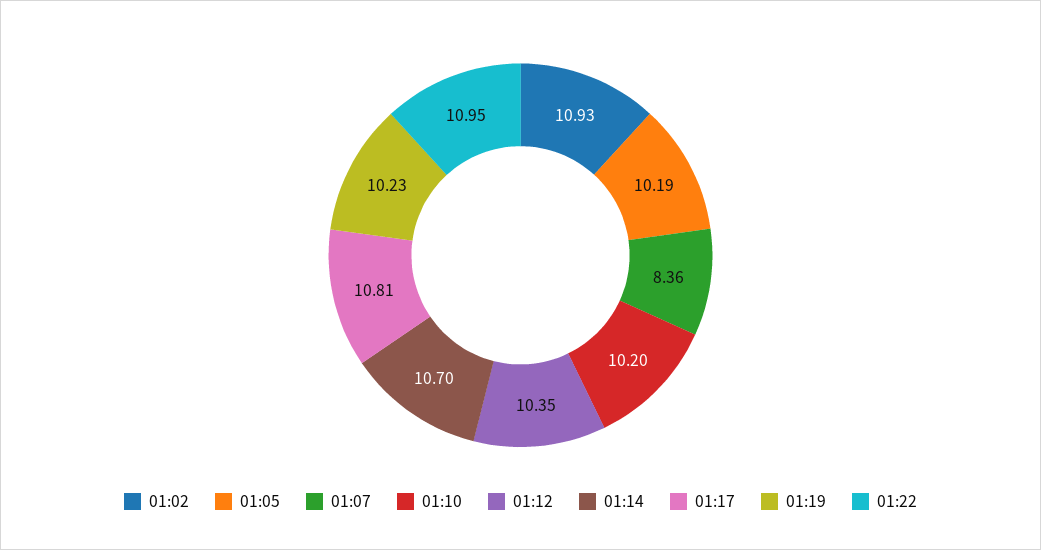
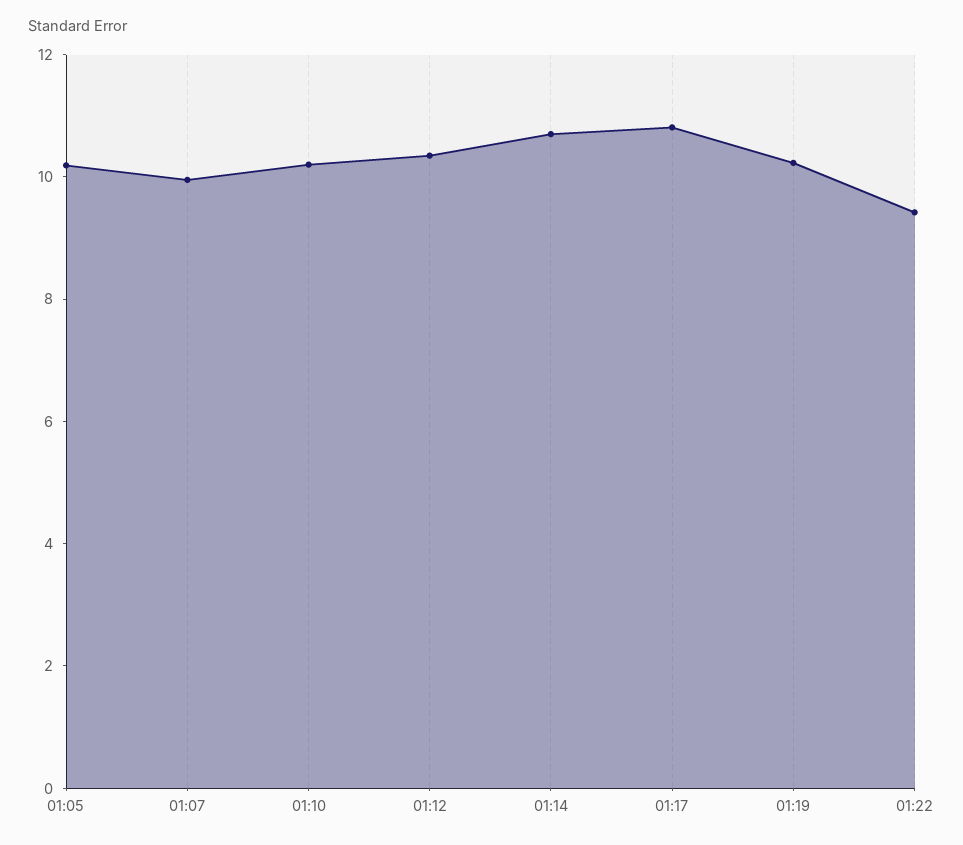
01:02: 10.93 -> none
01:07: 8.36 -> 10
01:22: 10.95 -> 9.5

